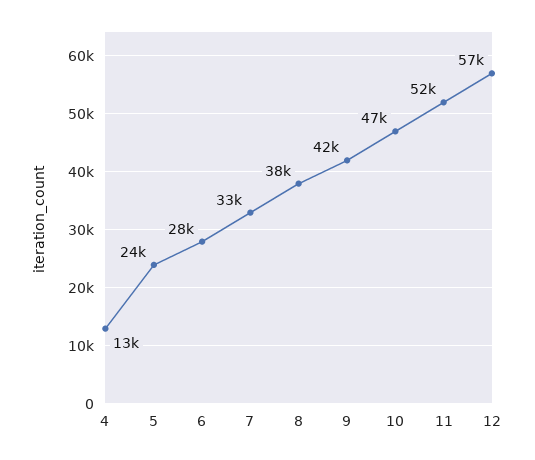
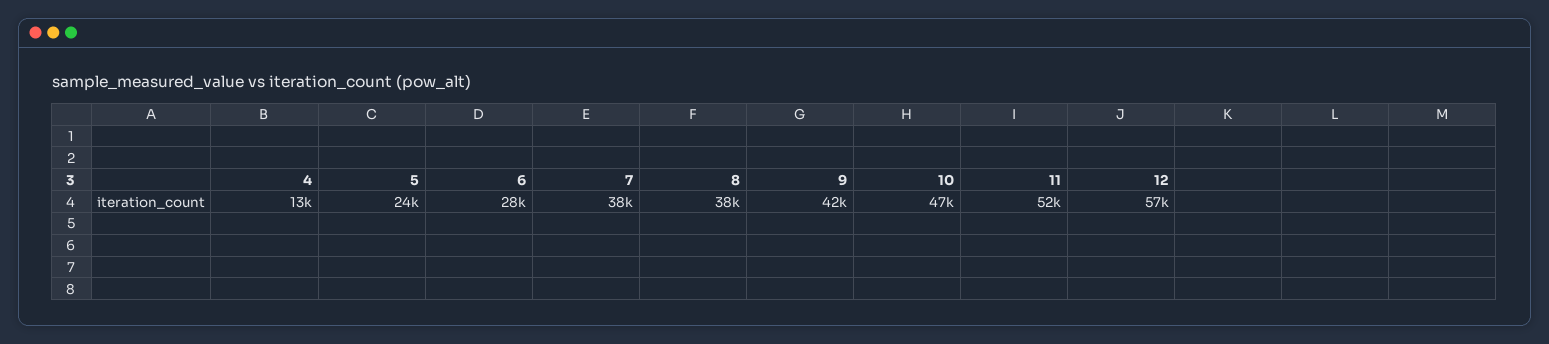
7: 33000 -> 38000

